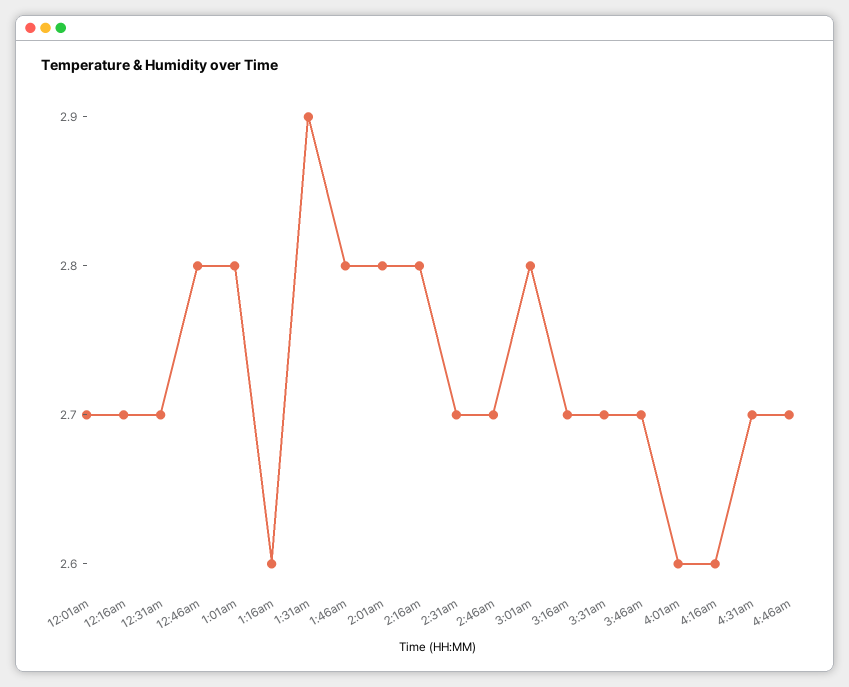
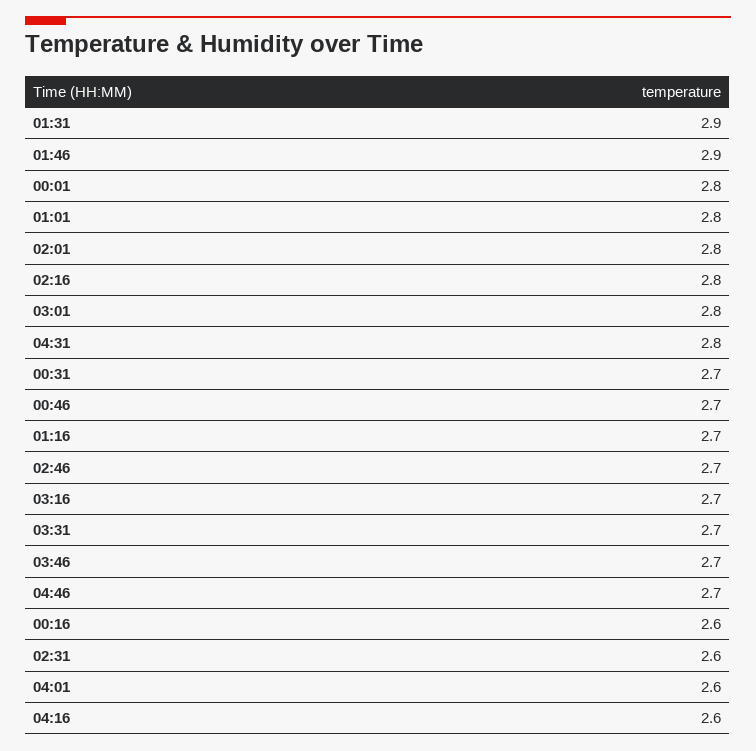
12:01am: 2.7 -> 2.8
12:16am: 2.7 -> 2.6
12:46am: 2.8 -> 2.7
1:16am: 2.6 -> 2.7
1:46am: 2.8 -> 2.9
2:31am: 2.7 -> 2.6
4:31am: 2.7 -> 2.8

